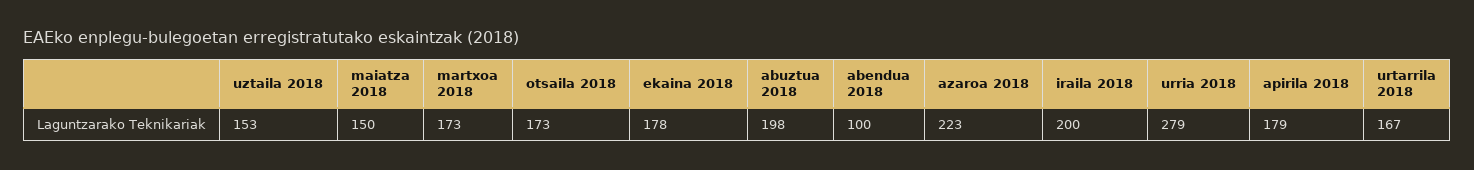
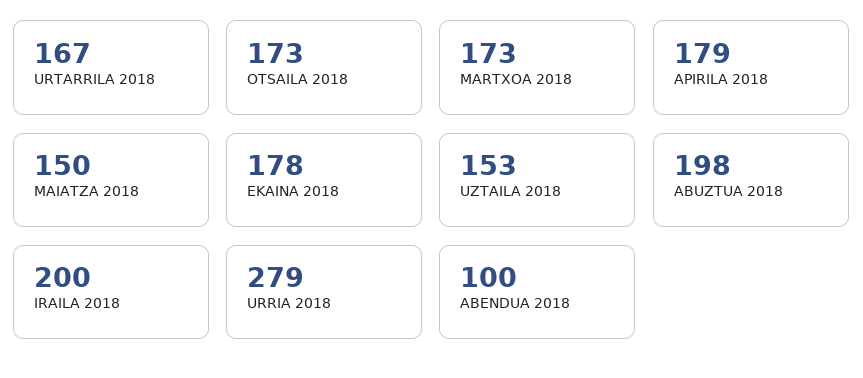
azaroa 2018: 223 -> none

